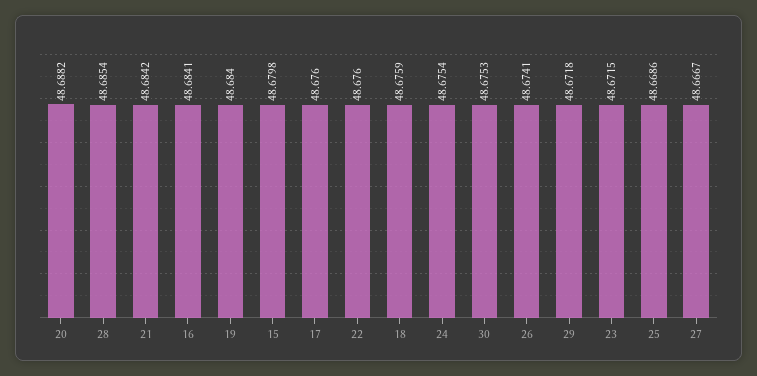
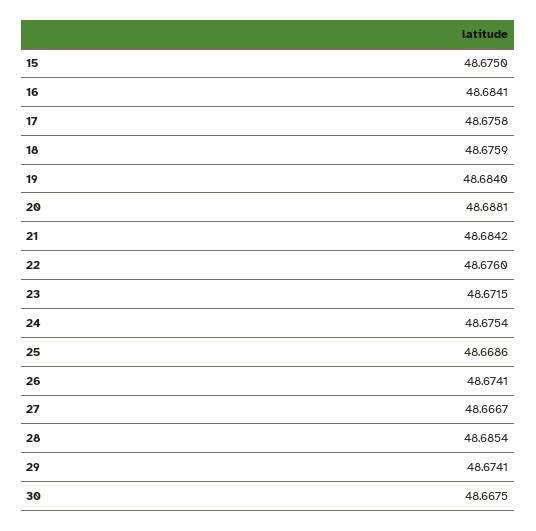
20: 48.6882 -> 48.6881
15: 48.6798 -> 48.675
17: 48.676 -> 48.6758
30: 48.6753 -> 48.6675
29: 48.6718 -> 48.6741

